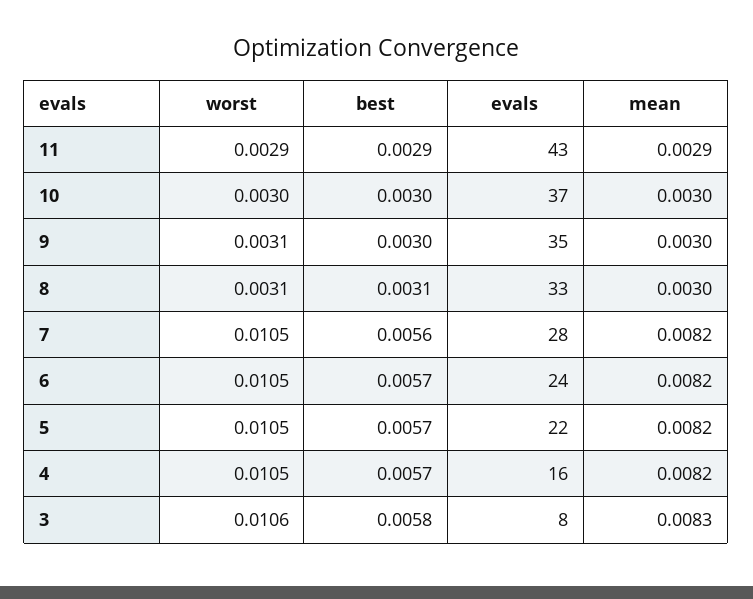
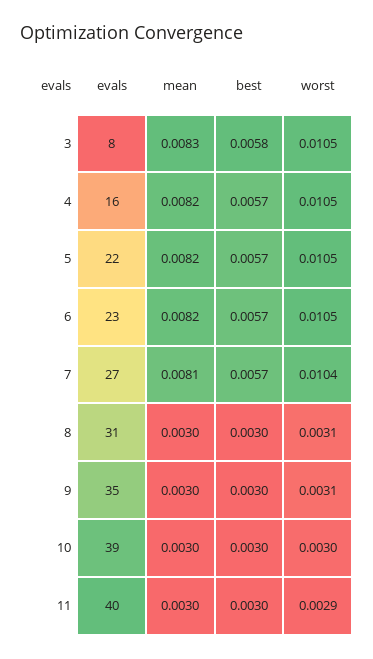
best, 11: 0.0029 -> 0.003
evals, 11: 43 -> 40
mean, 11: 0.0029 -> 0.003
evals, 10: 37 -> 39
best, 8: 0.0031 -> 0.003
evals, 8: 33 -> 31
worst, 7: 0.0105 -> 0.0104
best, 7: 0.0056 -> 0.0057
evals, 7: 28 -> 27
mean, 7: 0.0082 -> 0.0081
evals, 6: 24 -> 23
worst, 3: 0.0106 -> 0.0105

